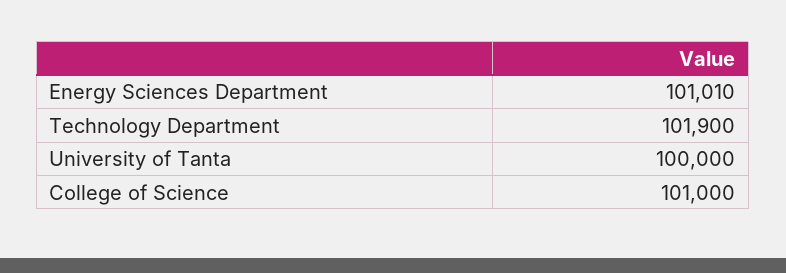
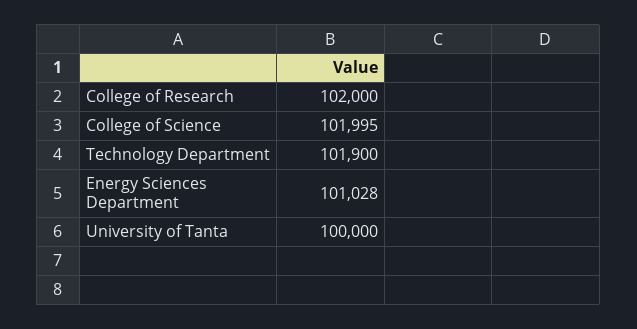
Energy Sciences Department: 101010 -> 101028
College of Science: 101000 -> 101995
College of Research: none -> 102000

